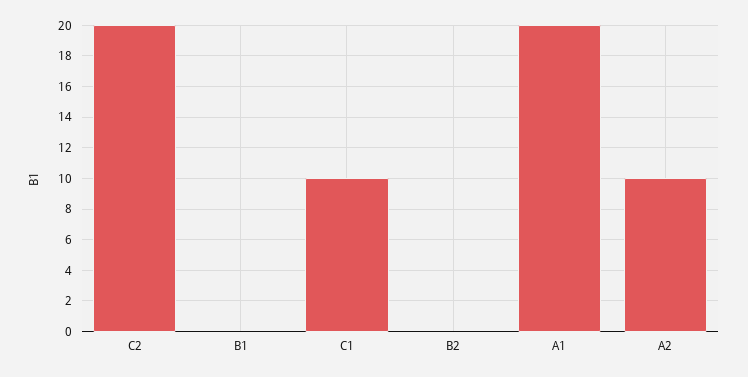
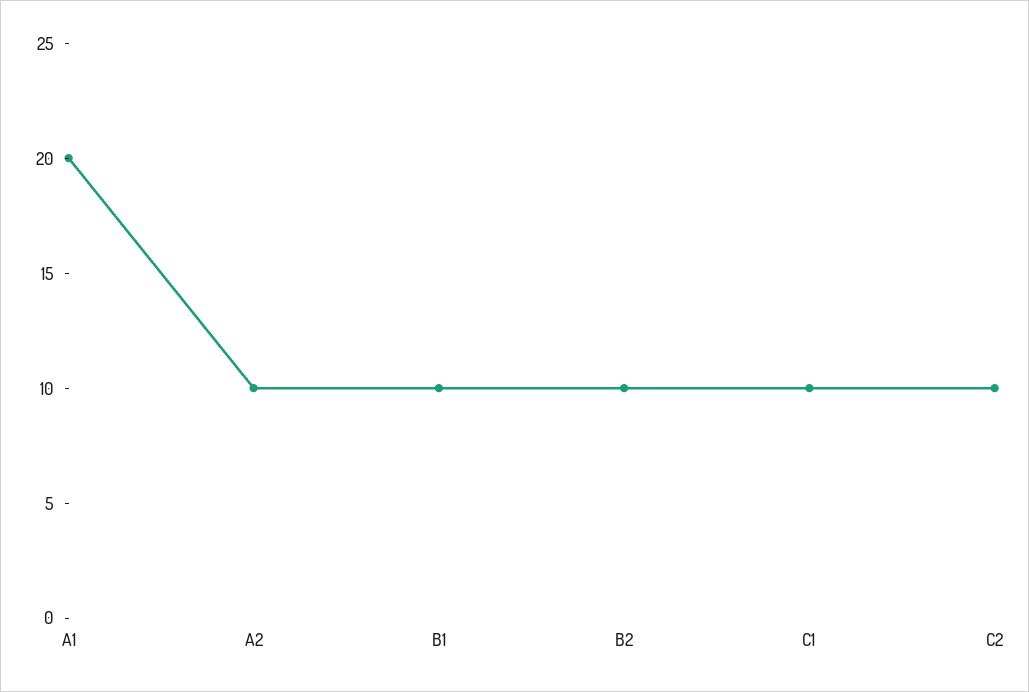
C2: 20 -> 10
B1: 0 -> 10
B2: 0 -> 10

